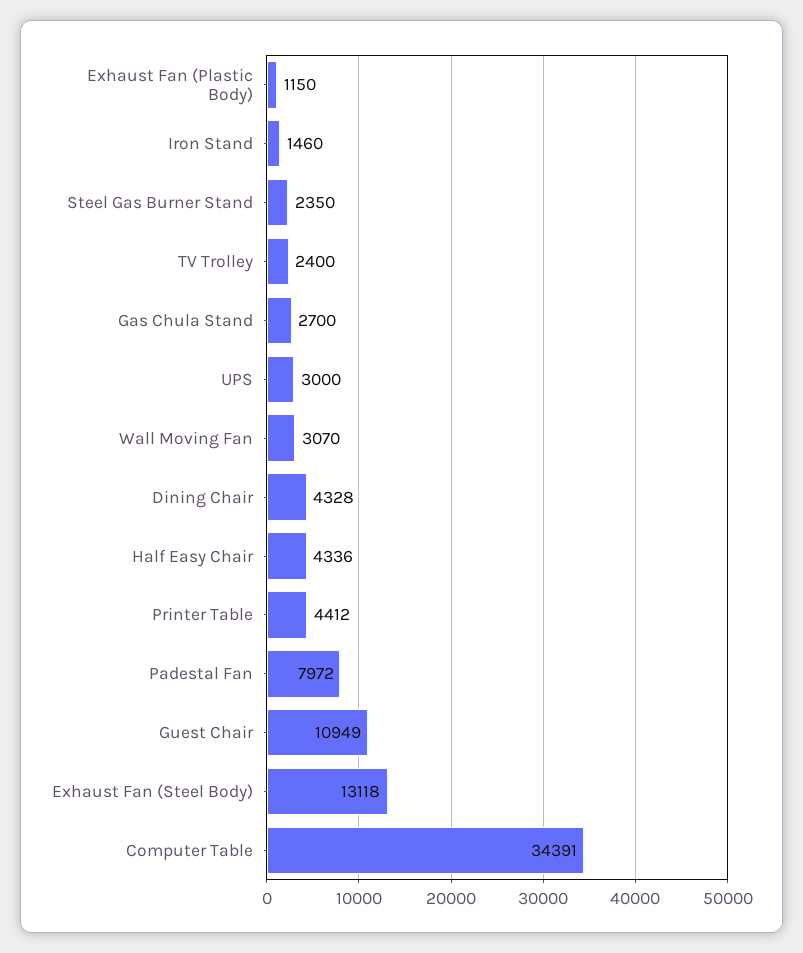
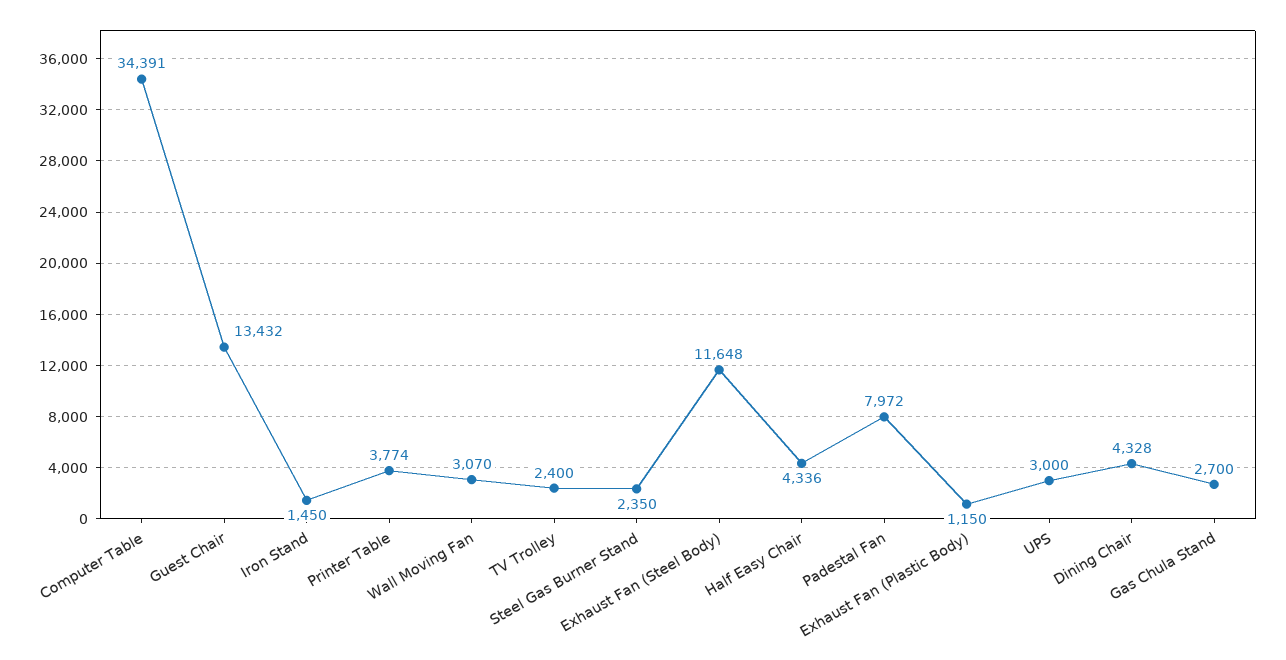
Iron Stand: 1460 -> 1450
Printer Table: 4412 -> 3774
Guest Chair: 10949 -> 13432
Exhaust Fan (Steel Body): 13118 -> 11648

